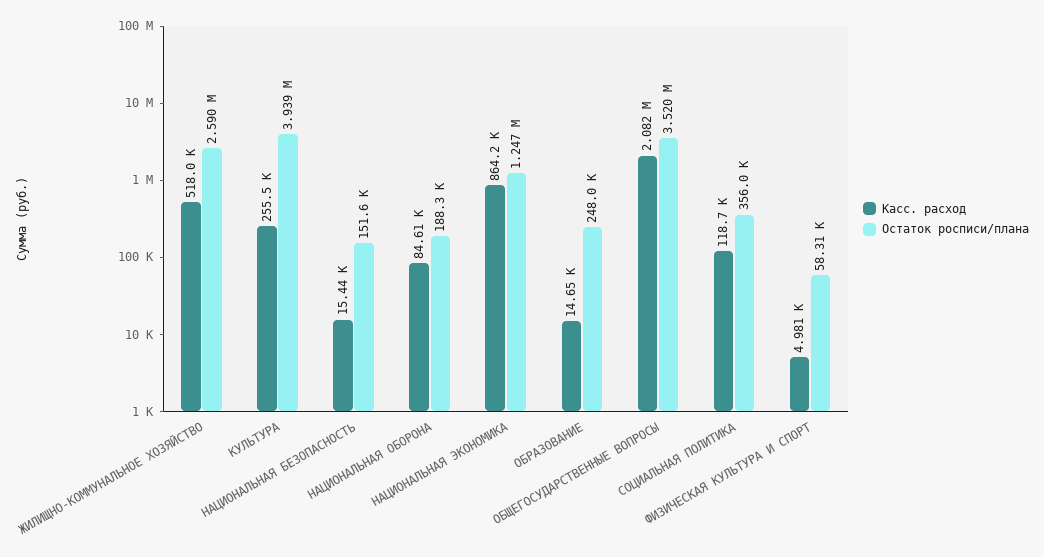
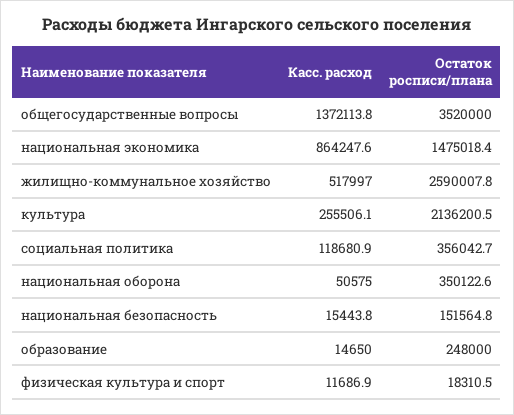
Остаток росписи/плана, КУЛЬТУРА: 3939000 -> 2136200.5
Касс. расход, НАЦИОНАЛЬНАЯ ОБОРОНА: 84610 -> 50575
Остаток росписи/плана, НАЦИОНАЛЬНАЯ ОБОРОНА: 188300 -> 350122.6
Остаток росписи/плана, НАЦИОНАЛЬНАЯ ЭКОНОМИКА: 1247000 -> 1475018.4
Касс. расход, ОБЩЕГОСУДАРСТВЕННЫЕ ВОПРОСЫ: 2082000 -> 1372113.8
Касс. расход, ФИЗИЧЕСКАЯ КУЛЬТУРА И СПОРТ: 4981 -> 11686.9
Остаток росписи/плана, ФИЗИЧЕСКАЯ КУЛЬТУРА И СПОРТ: 58310 -> 18310.5

